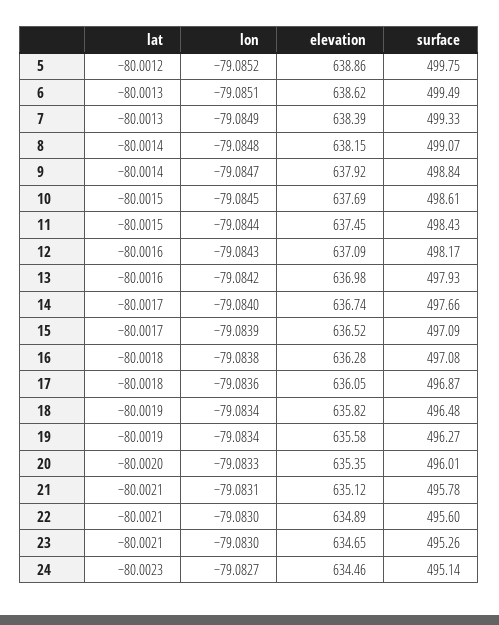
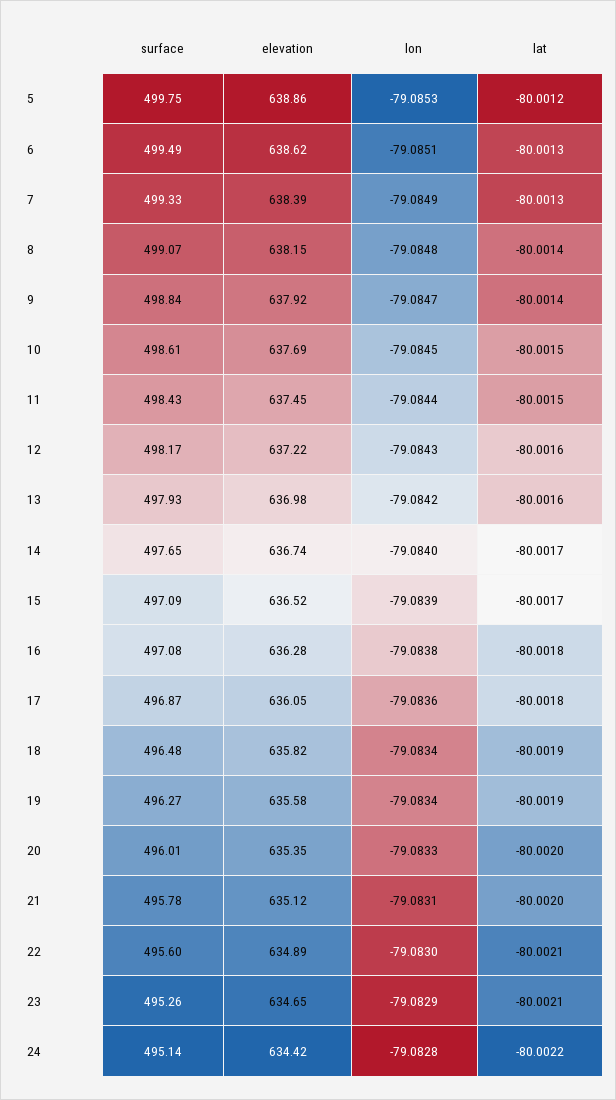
lon, 5: -79.0852 -> -79.0853
elevation, 12: 637.09 -> 637.22
surface, 14: 497.66 -> 497.65
lat, 21: -80.0021 -> -80.002
lon, 23: -79.083 -> -79.0829
lat, 24: -80.0023 -> -80.0022
lon, 24: -79.0827 -> -79.0828
elevation, 24: 634.46 -> 634.42

